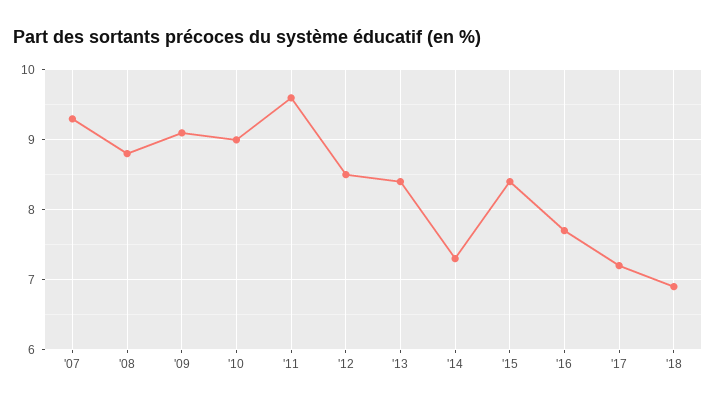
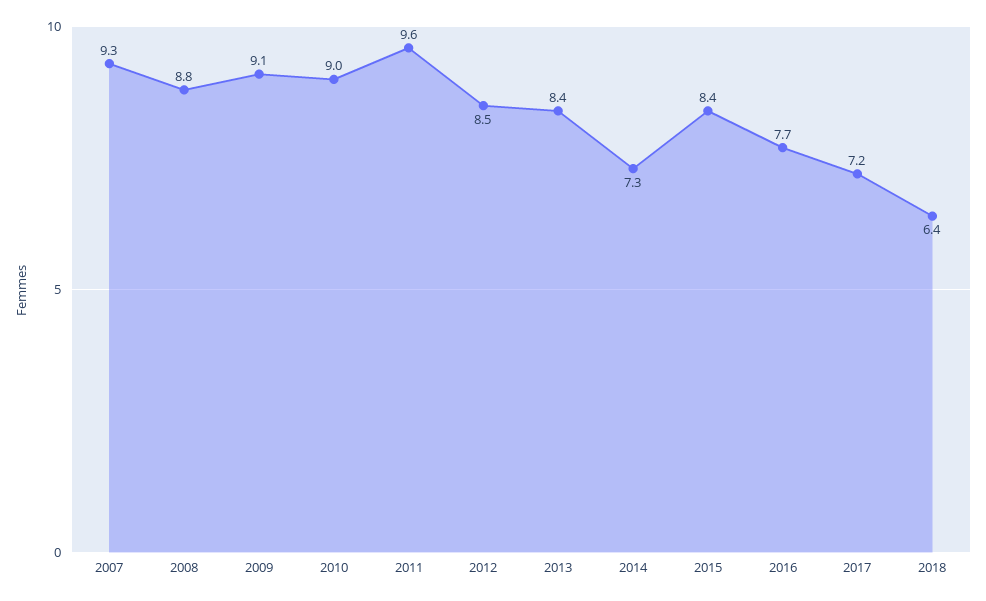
'18: 6.9 -> 6.4

